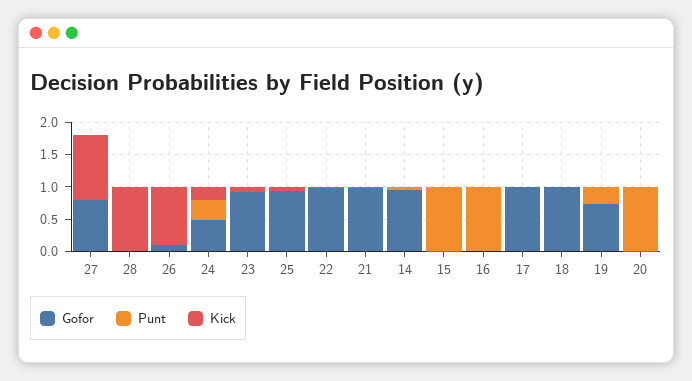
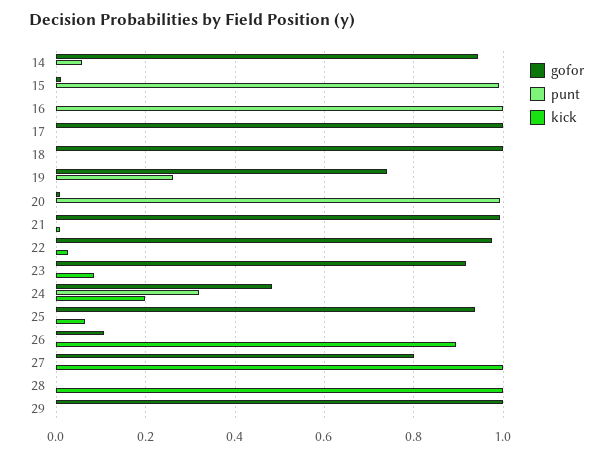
Gofor, 29: none -> 1
Punt, 29: none -> 0
Kick, 29: none -> 0

